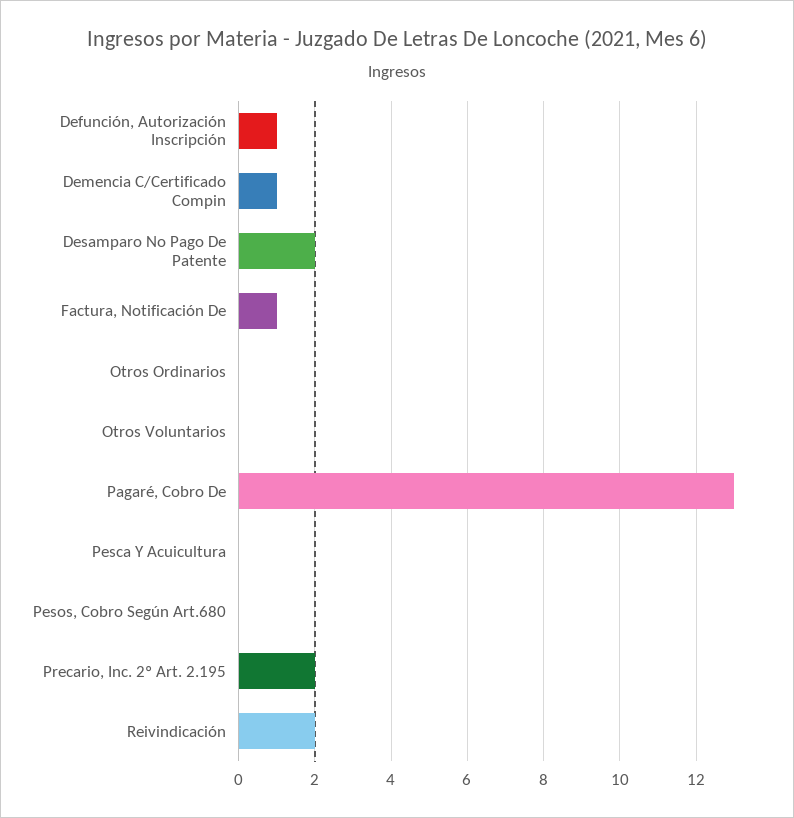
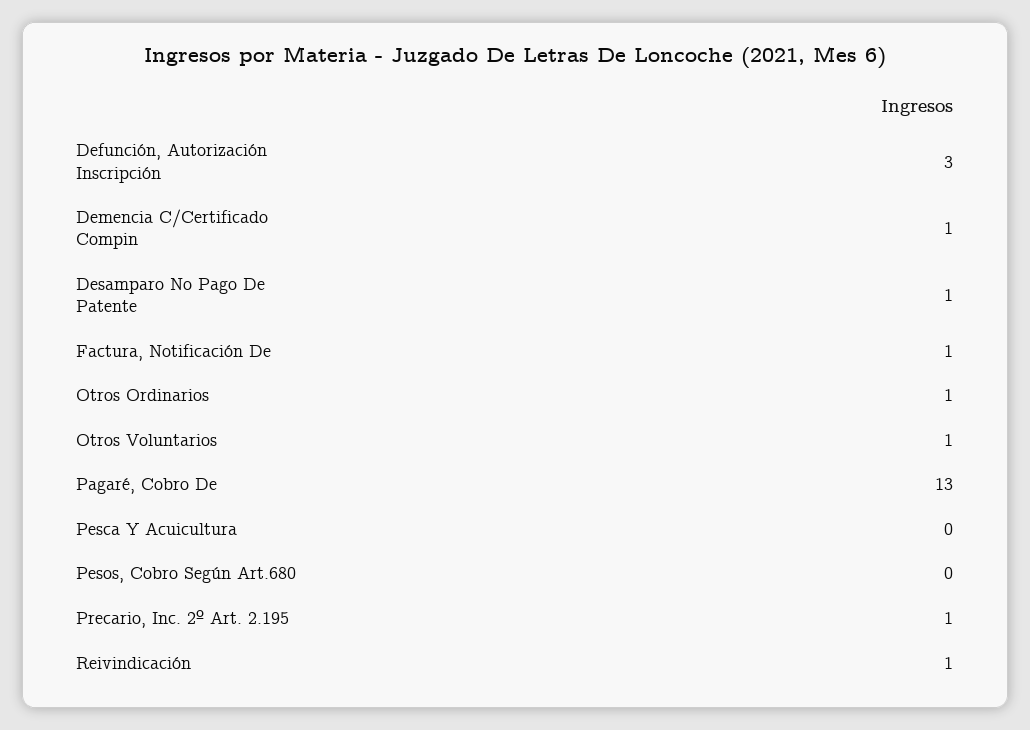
Defunción, Autorización Inscripción: 1 -> 3
Desamparo No Pago De Patente: 2 -> 1
Otros Ordinarios: 0 -> 1
Otros Voluntarios: 0 -> 1
Precario, Inc. 2º Art. 2.195: 2 -> 1
Reivindicación: 2 -> 1

